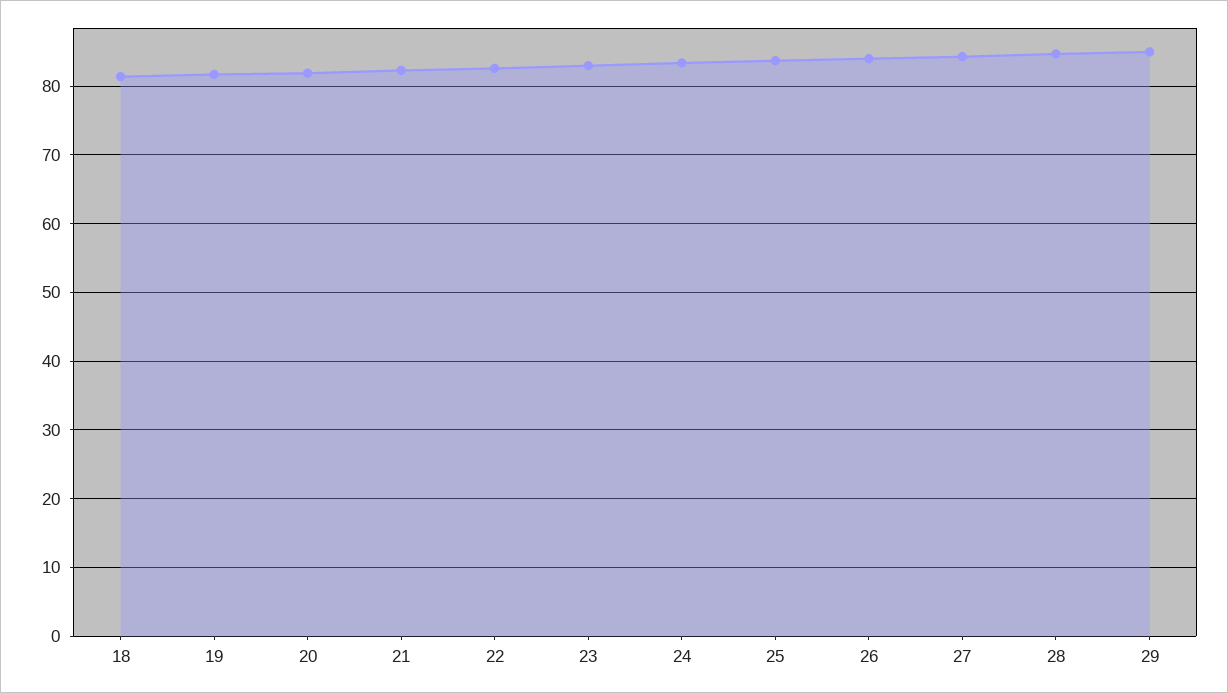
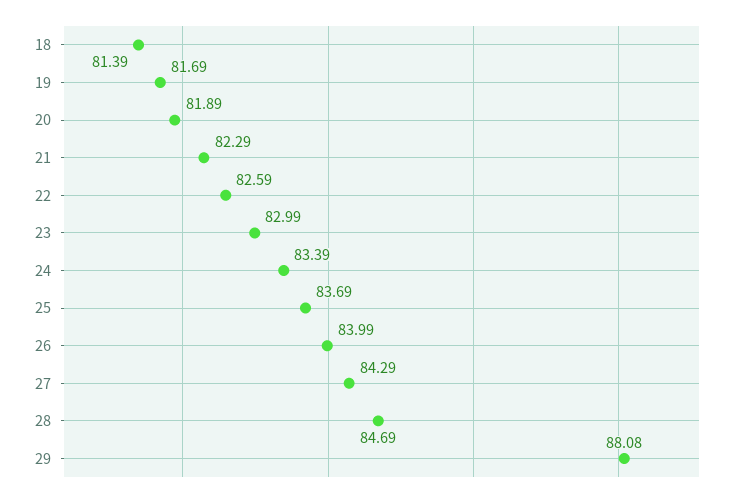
29: 85 -> 88.08

